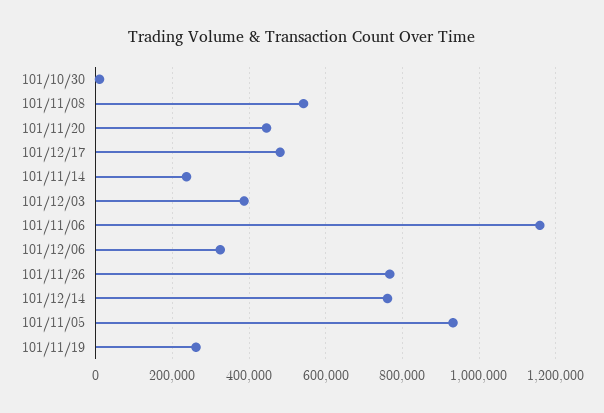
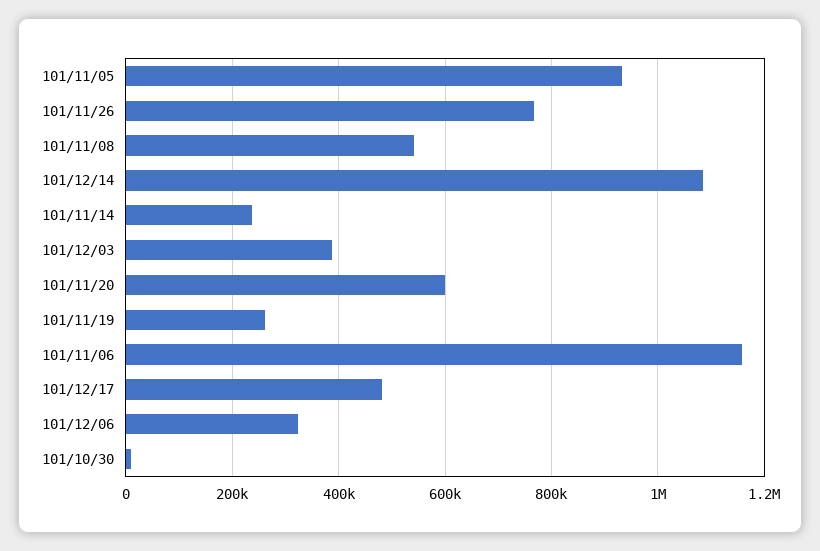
101/11/20: 440000 -> 600000
101/12/14: 760000 -> 1080000

